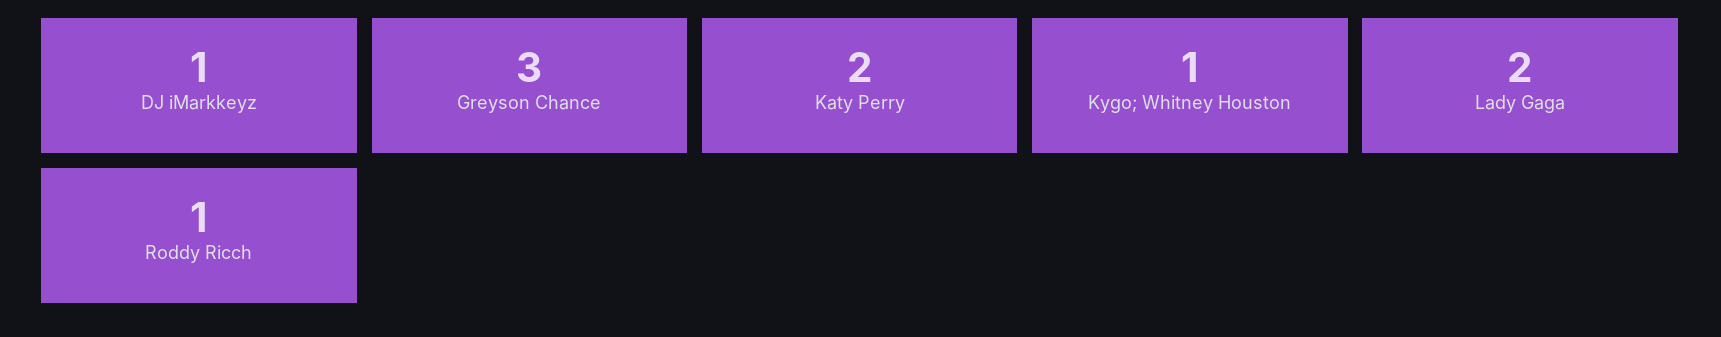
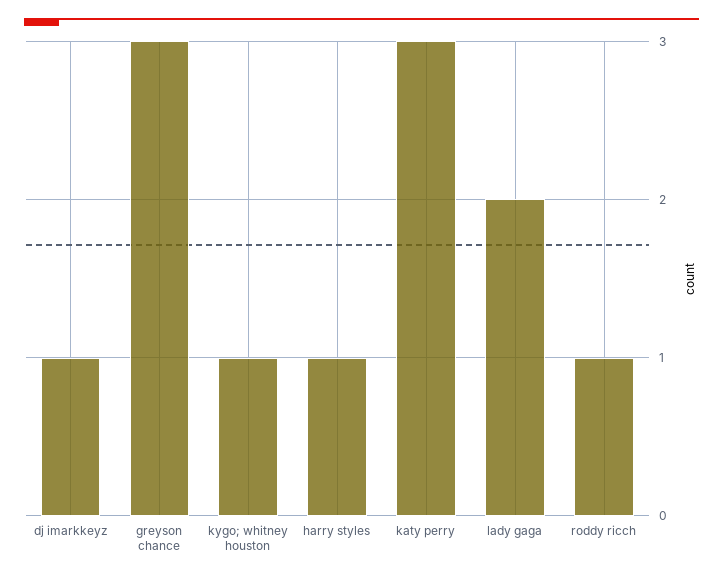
Katy Perry: 2 -> 3
harry styles: none -> 1

